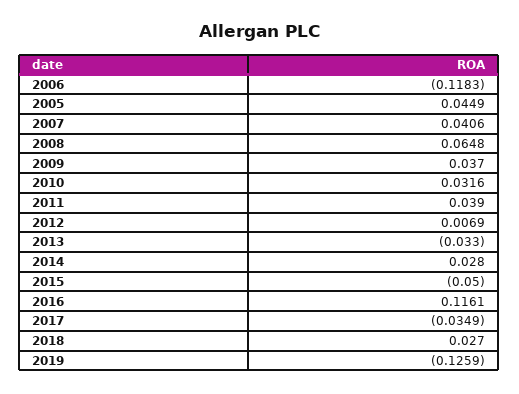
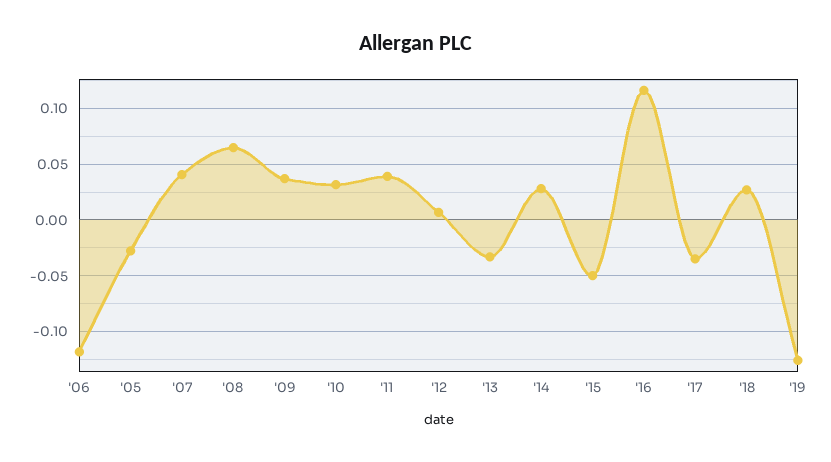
2005: 0.0449 -> -0.03

